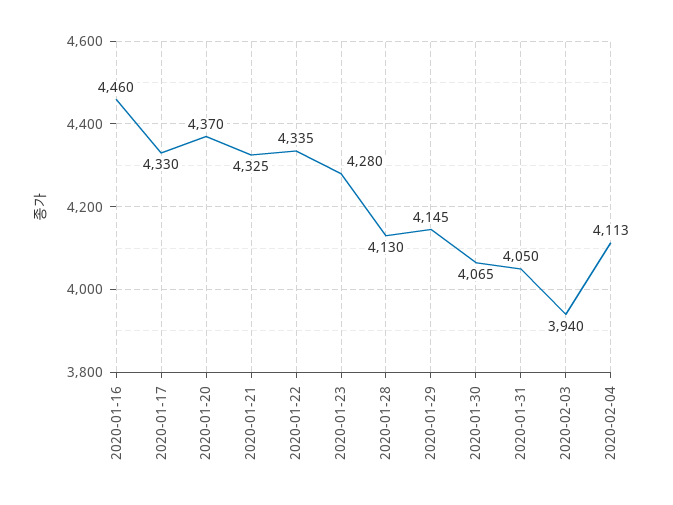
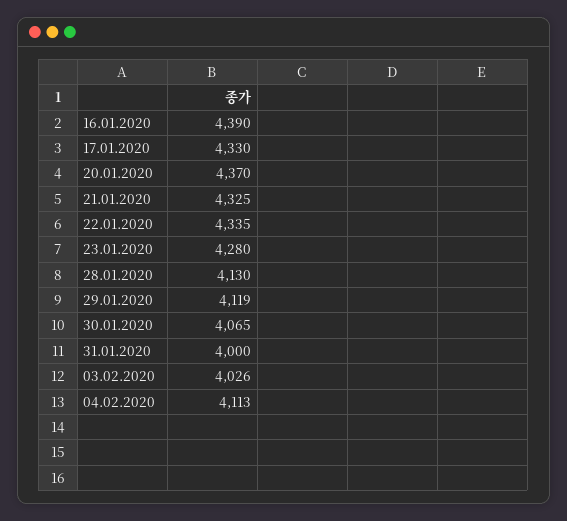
2020-01-16: 4460 -> 4390
2020-01-29: 4145 -> 4119
2020-01-31: 4050 -> 4000
2020-02-03: 3940 -> 4026

